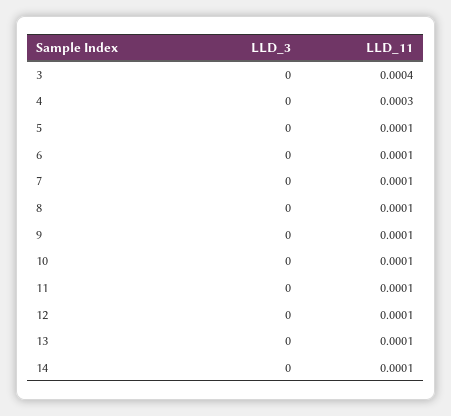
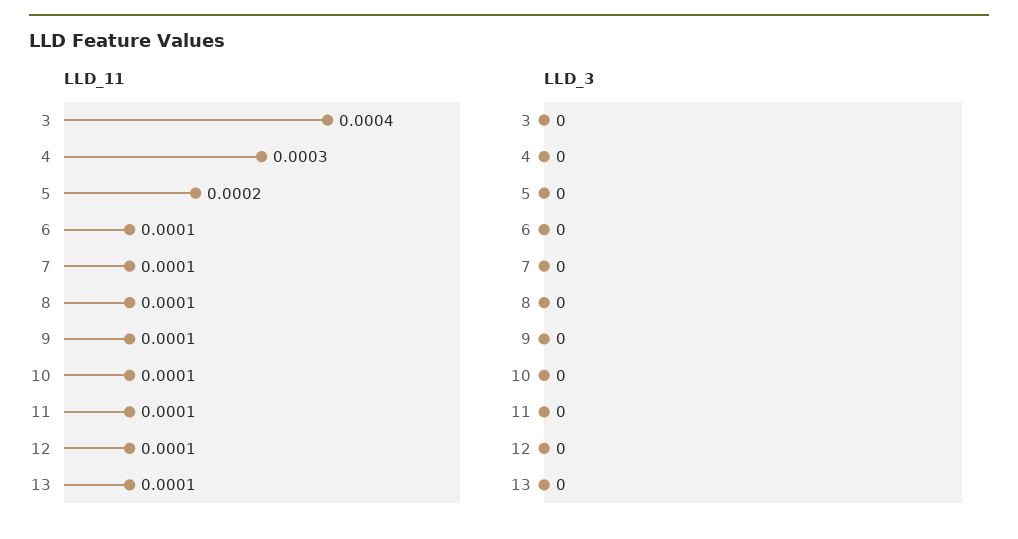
LLD_11, 5: 0.0001 -> 0.0002
LLD_3, 14: 0 -> none
LLD_11, 14: 0.0001 -> none

